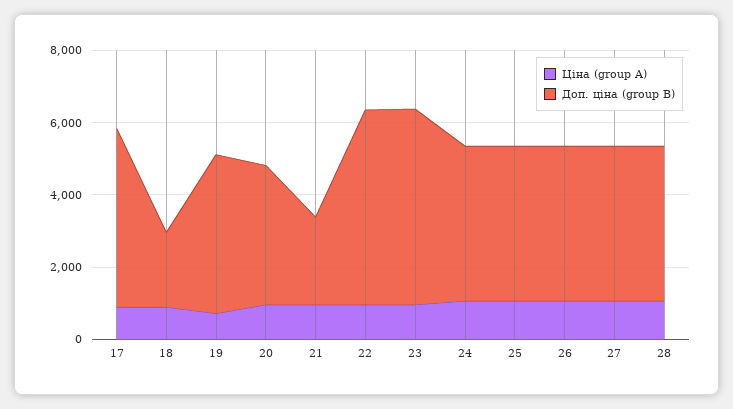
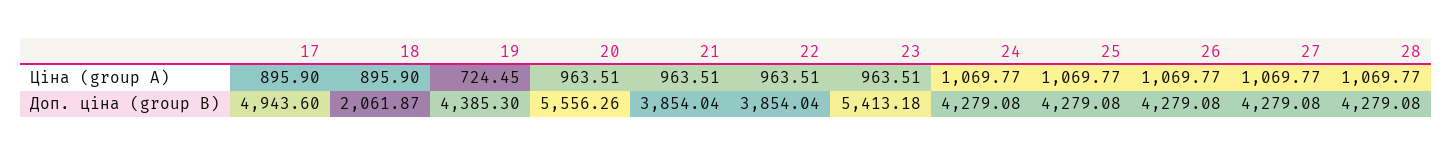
Доп. ціна (group B), 20: 4000 -> 5556.26
Доп. ціна (group B), 21: 2500 -> 3854.04
Доп. ціна (group B), 22: 5500 -> 3854.04

